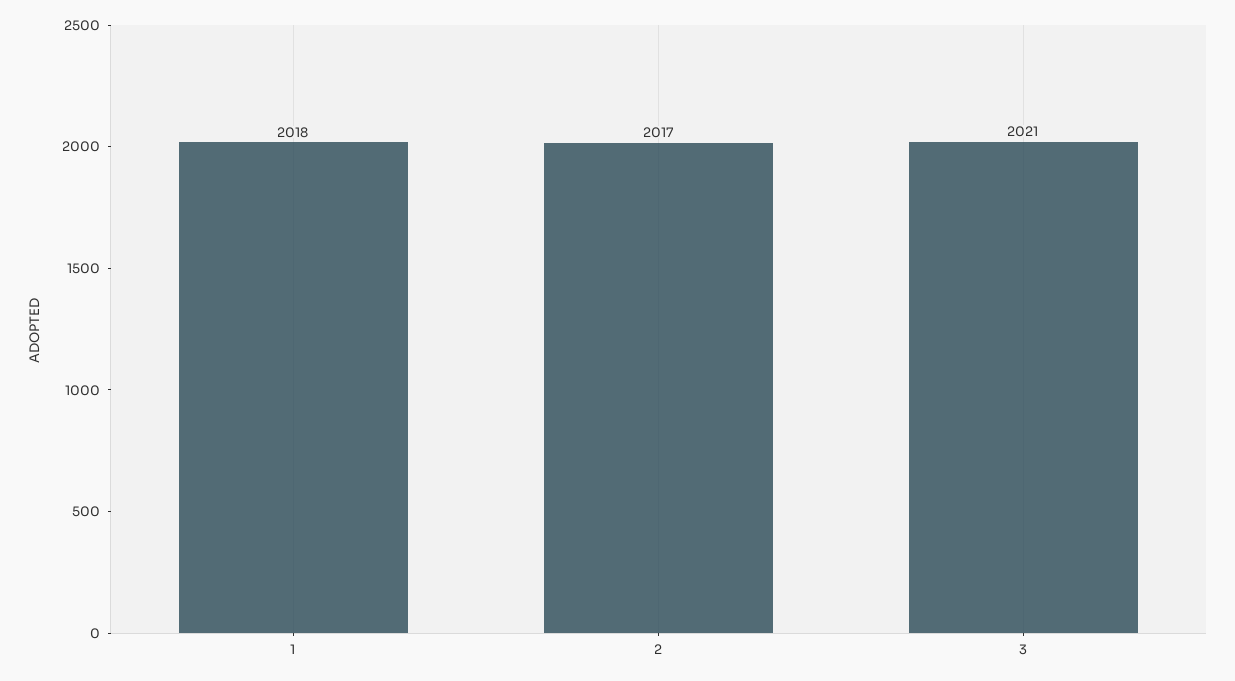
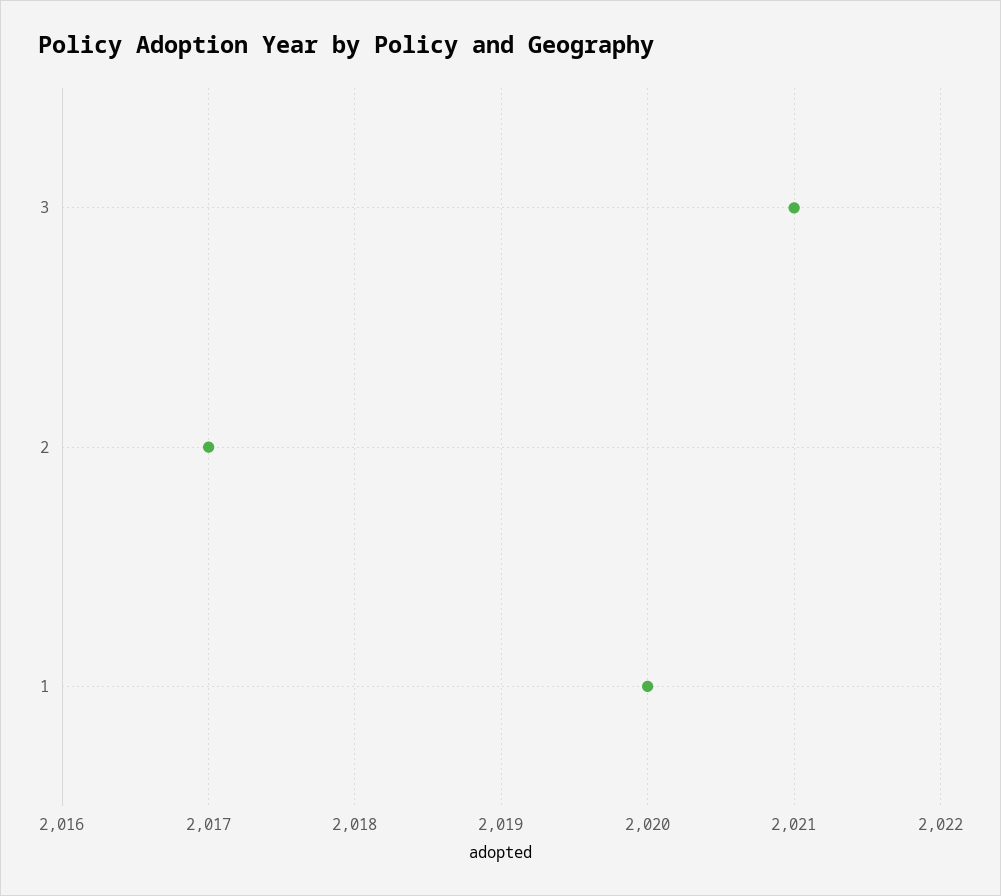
1: 2018 -> 2020

